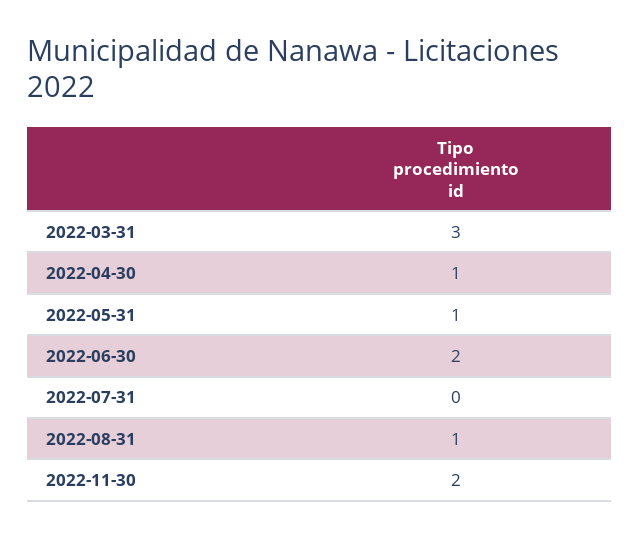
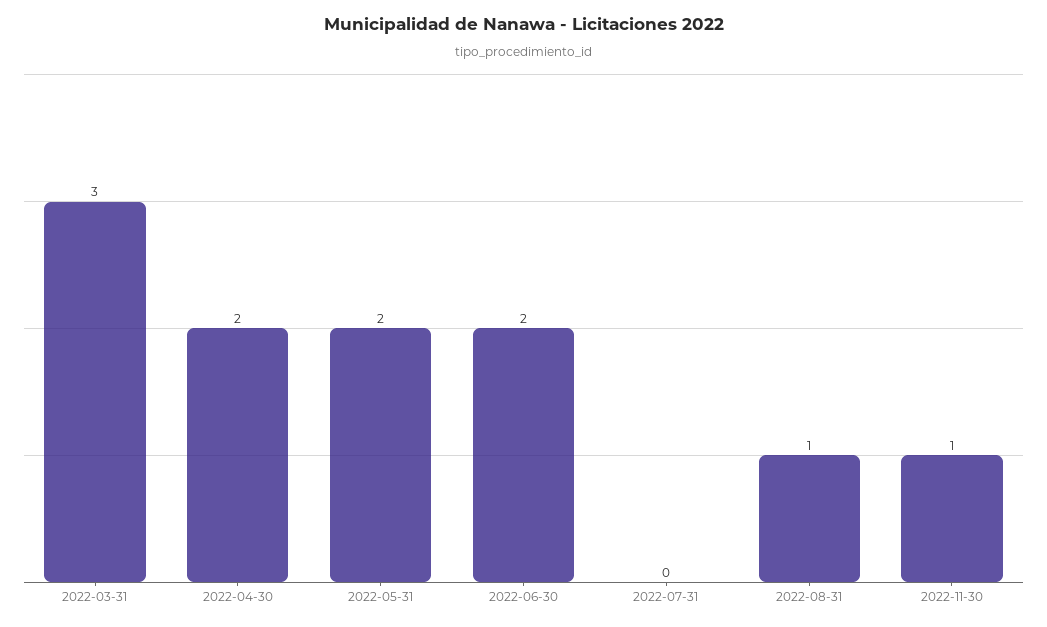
2022-04-30: 1 -> 2
2022-05-31: 1 -> 2
2022-11-30: 2 -> 1

